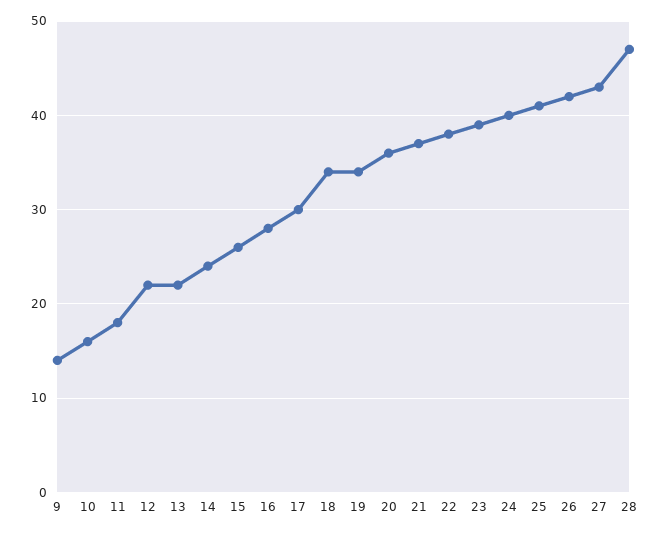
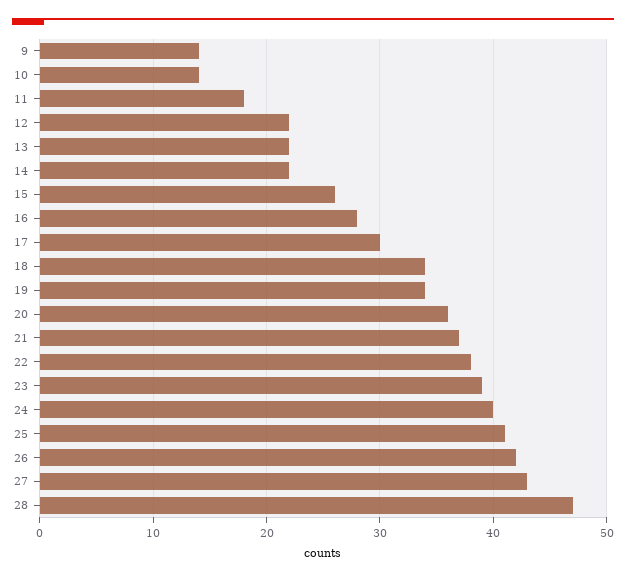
10: 16 -> 14
14: 24 -> 22

